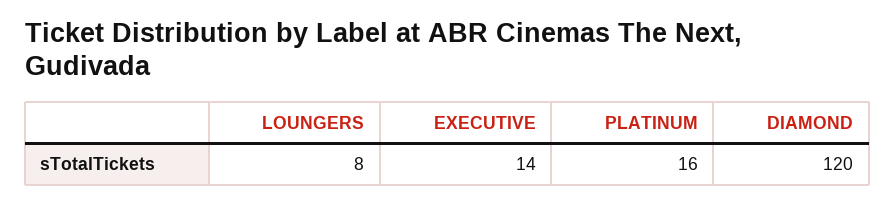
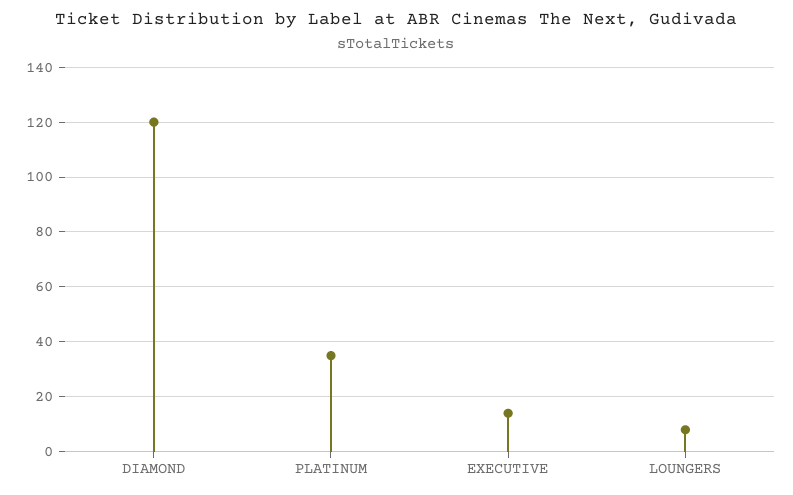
PLATINUM: 16 -> 35

